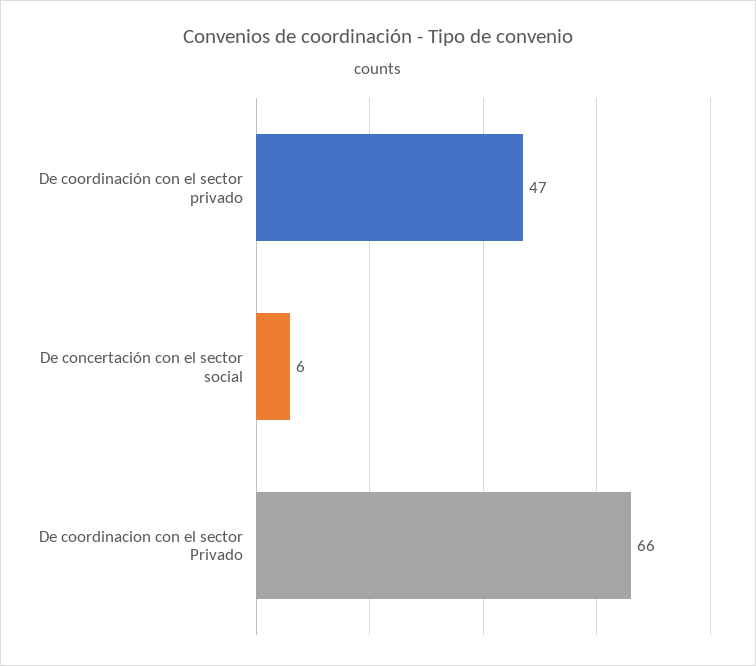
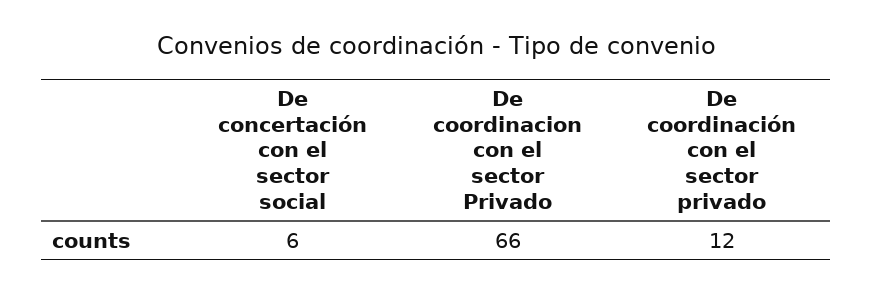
De coordinación con el sector privado: 47 -> 12

